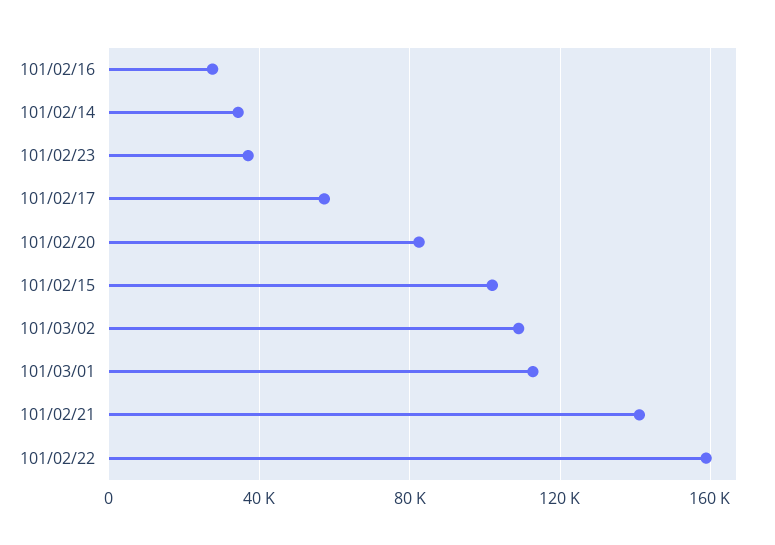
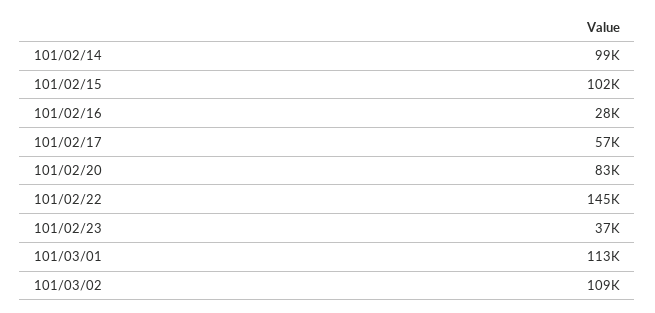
101/02/14: 35000 -> 99000
101/02/21: 140000 -> none
101/02/22: 160000 -> 145000

